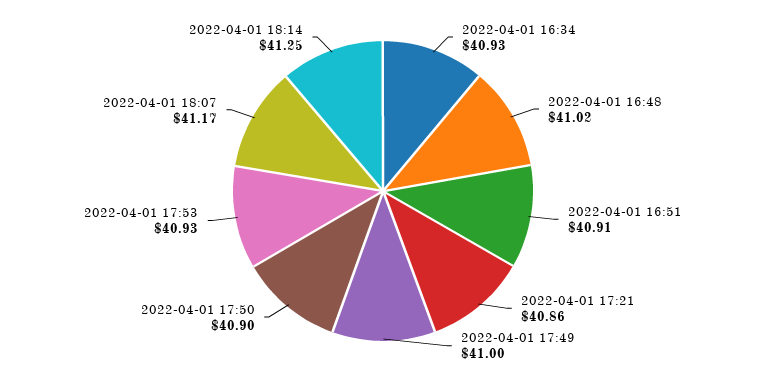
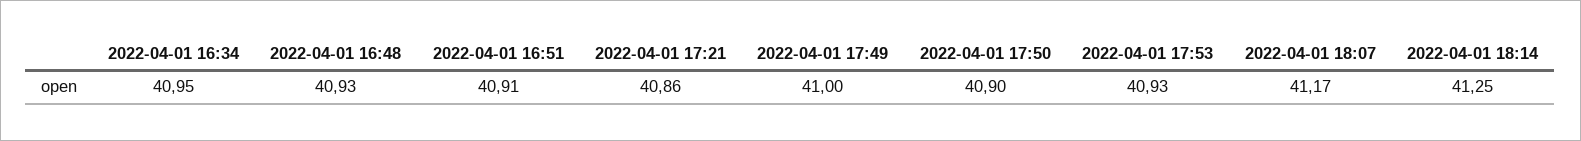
2022-04-01 16:34: 40.93 -> 40.95
2022-04-01 16:48: 41.02 -> 40.93

